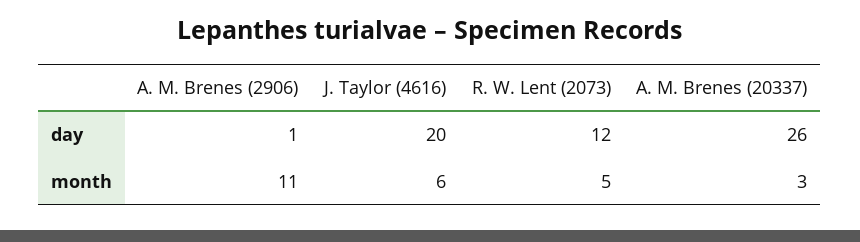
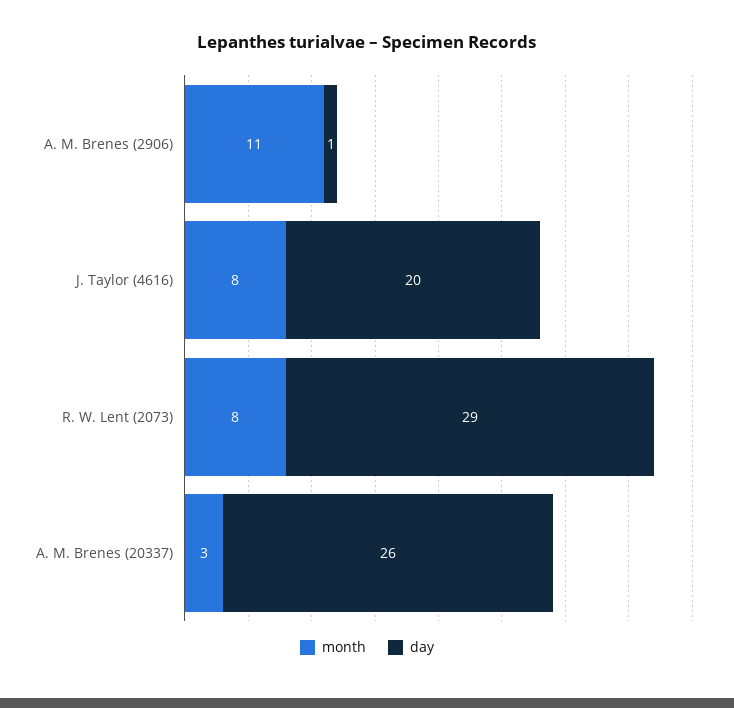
day, R. W. Lent (2073): 12 -> 29
month, J. Taylor (4616): 6 -> 8
month, R. W. Lent (2073): 5 -> 8

